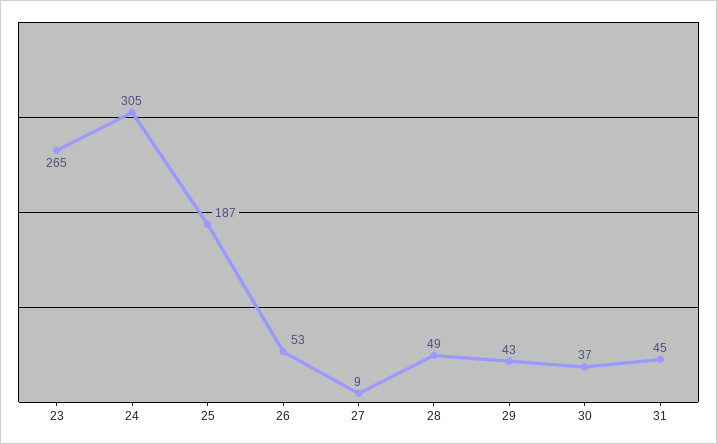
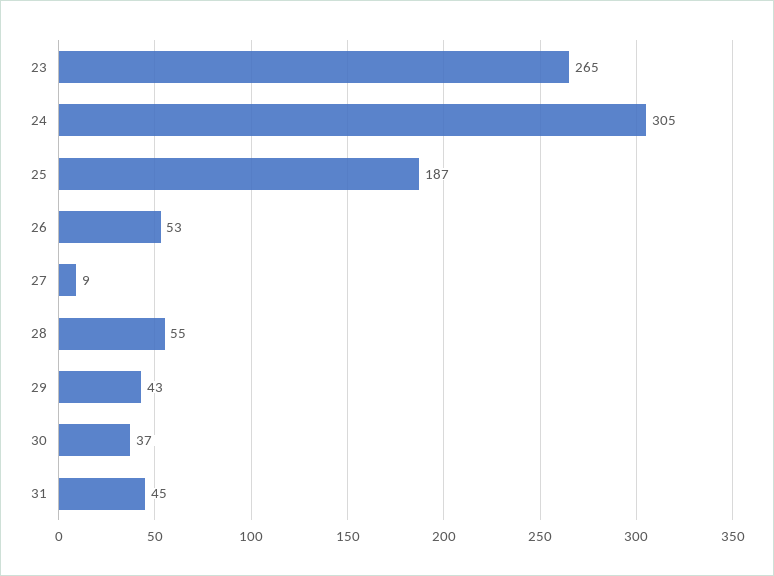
28: 49 -> 55

